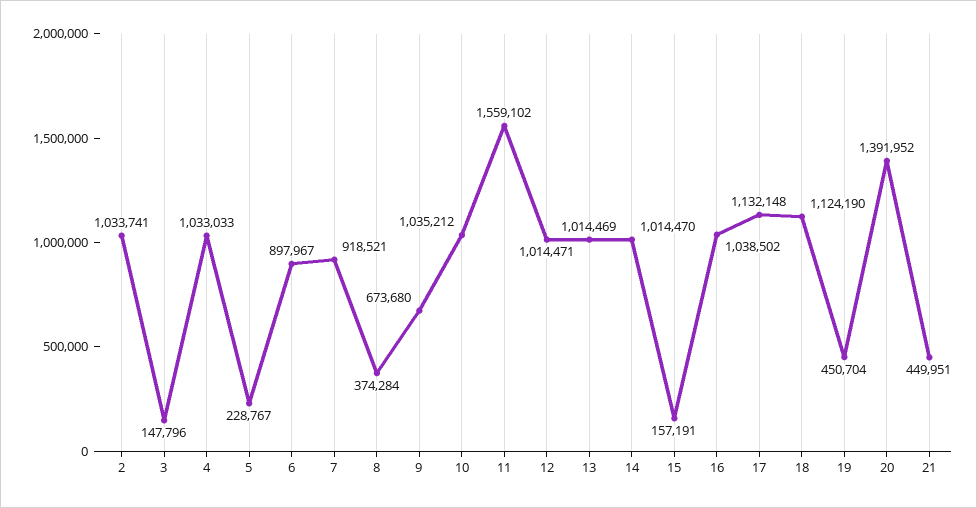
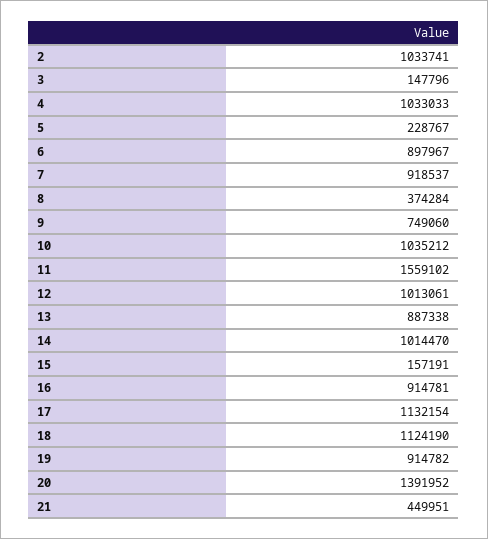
7: 918521 -> 918537
9: 673680 -> 749060
12: 1014471 -> 1013061
13: 1014469 -> 887338
16: 1038502 -> 914781
17: 1132148 -> 1132154
19: 450704 -> 914782

